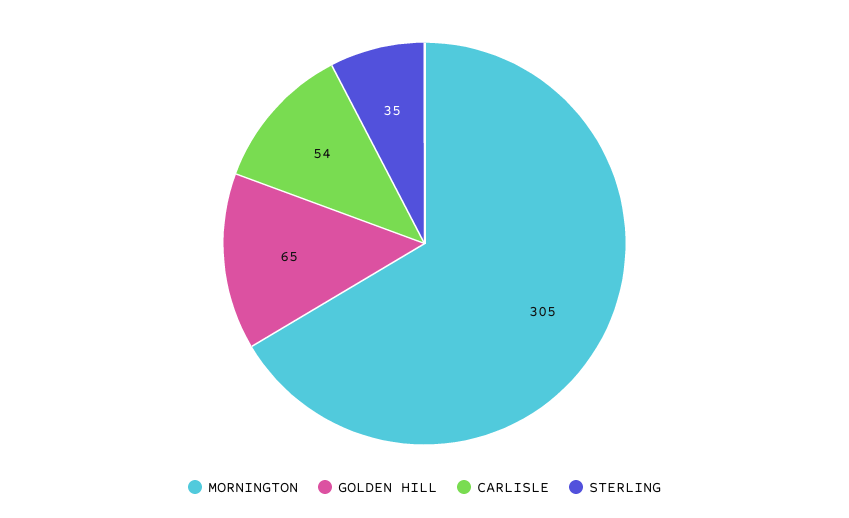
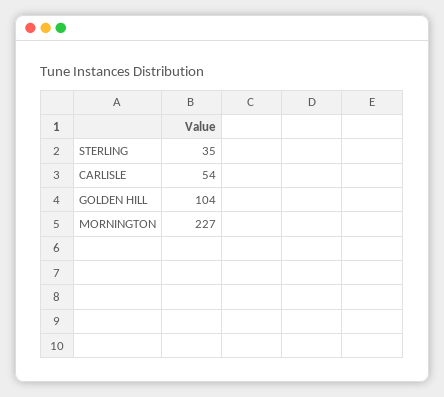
MORNINGTON: 305 -> 227
GOLDEN HILL: 65 -> 104

